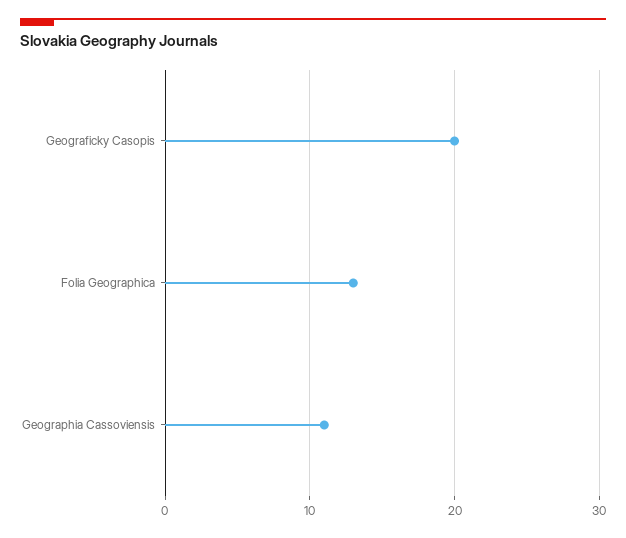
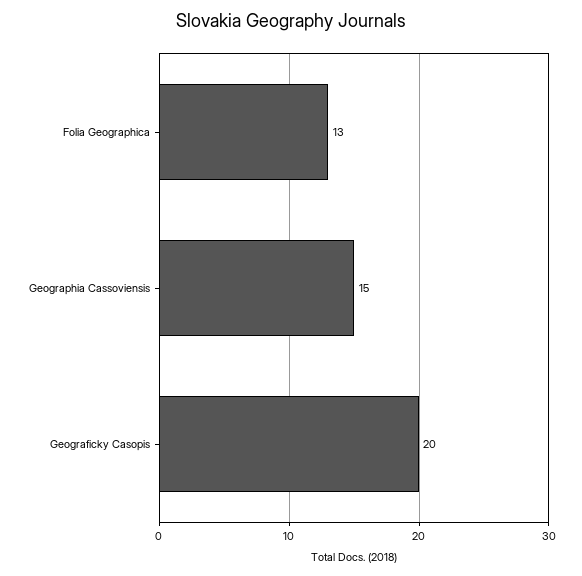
Geographia Cassoviensis: 11 -> 15

